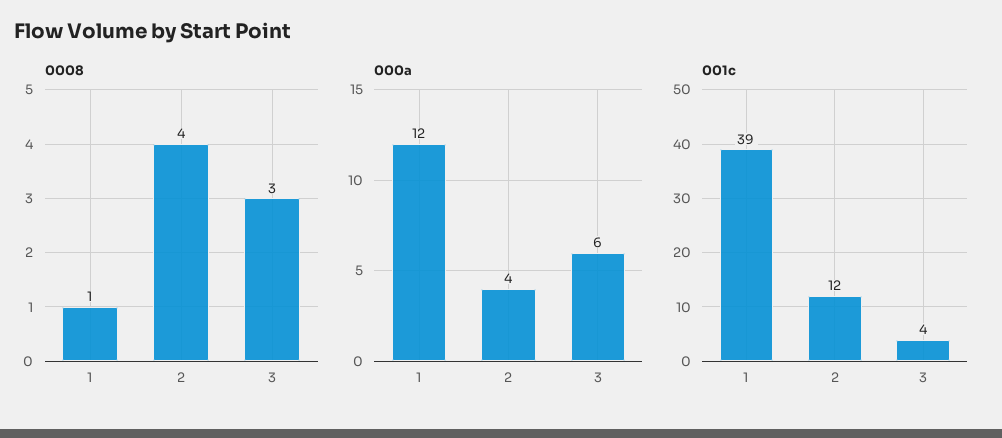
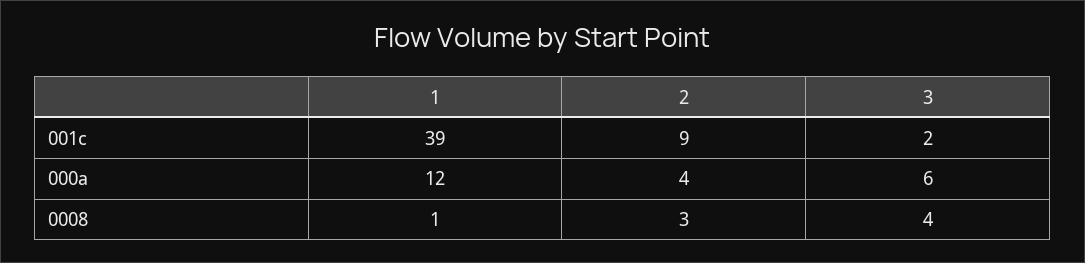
0008, 2: 4 -> 3
0008, 3: 3 -> 4
001c, 2: 12 -> 9
001c, 3: 4 -> 2

